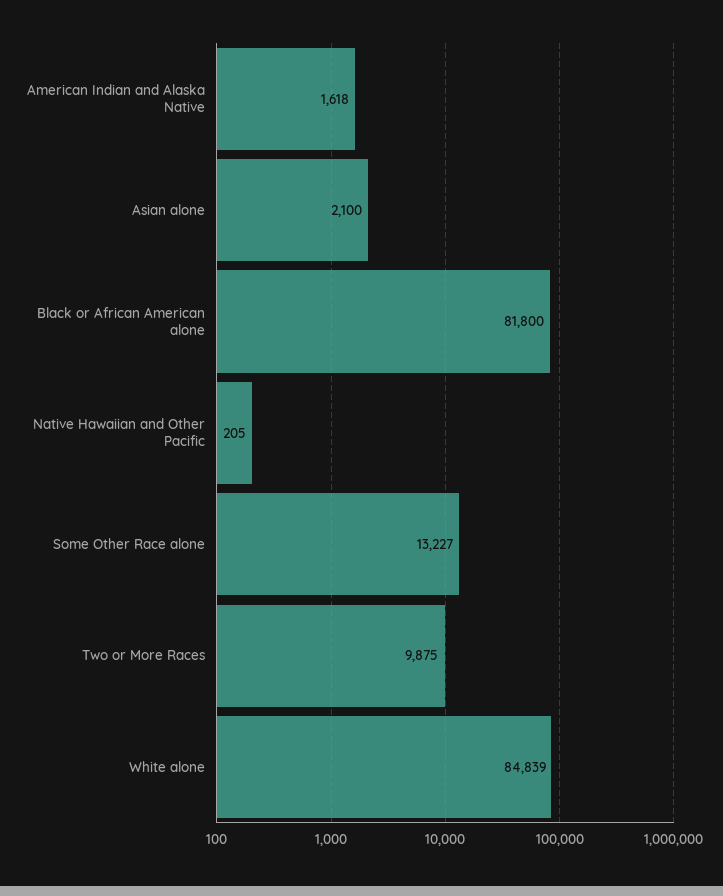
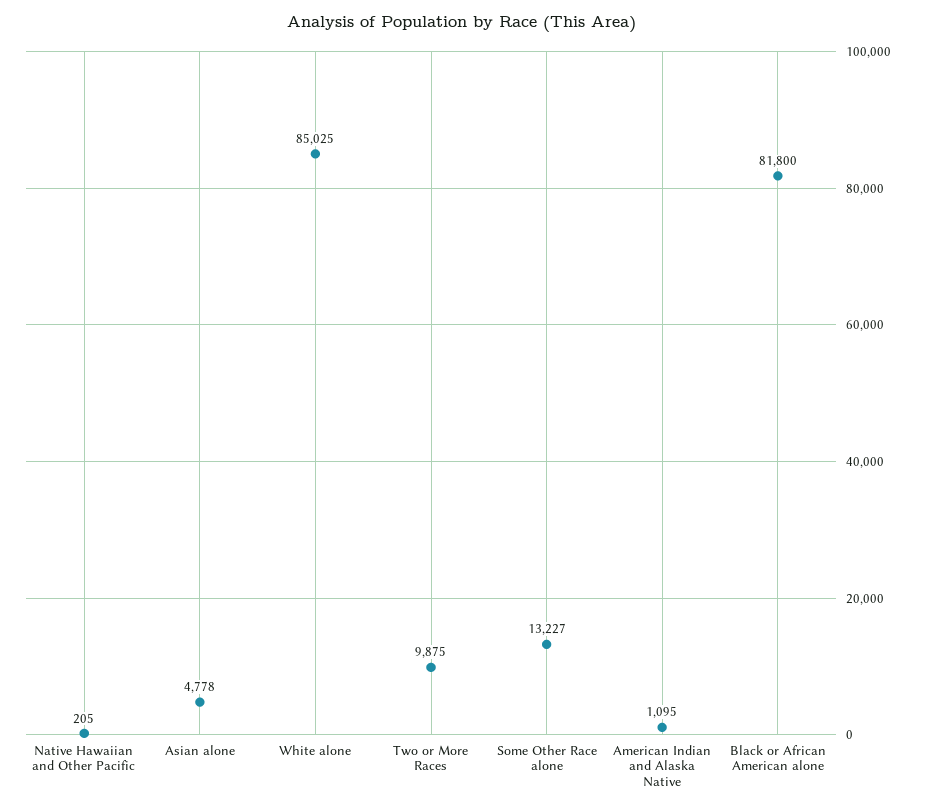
American Indian and Alaska Native: 1618 -> 1095
Asian alone: 2100 -> 4778
White alone: 84839 -> 85025

